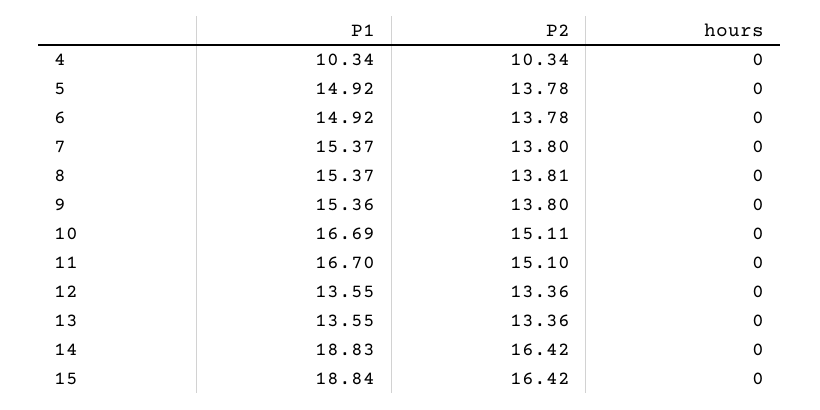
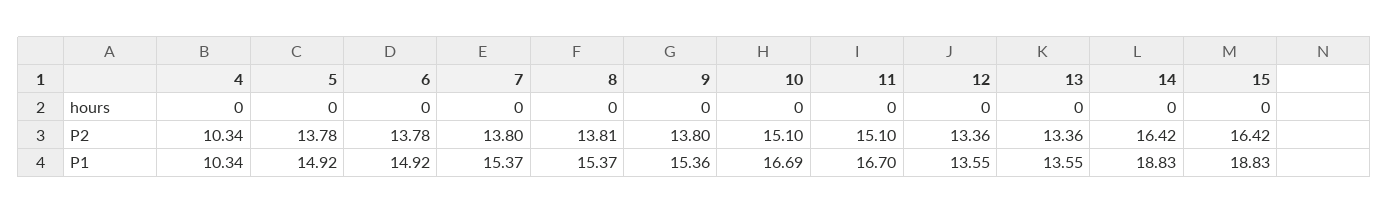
P2, 10: 15.11 -> 15.1
P1, 15: 18.84 -> 18.83

